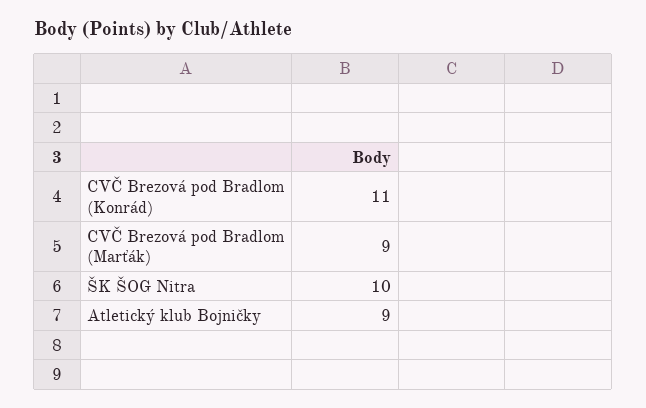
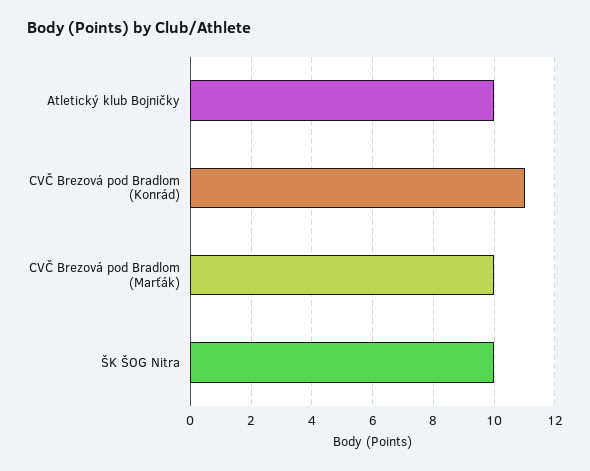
CVČ Brezová pod Bradlom (Marťák): 9 -> 10
Atletický klub Bojničky: 9 -> 10

